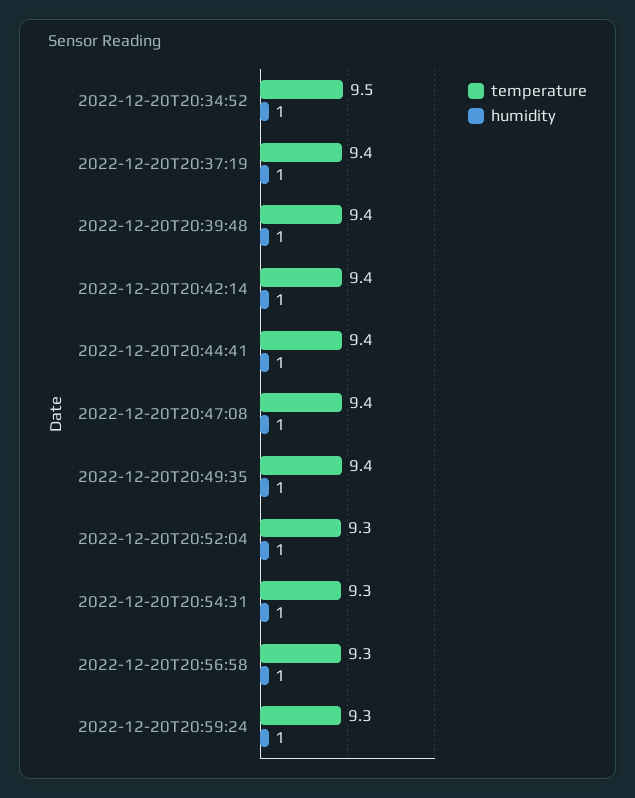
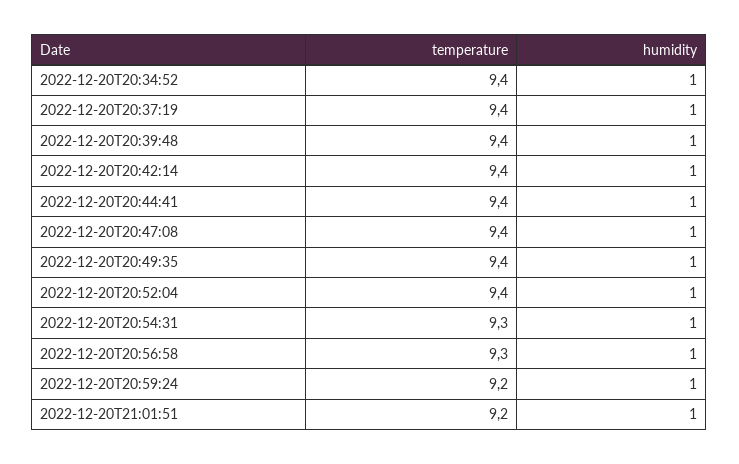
temperature, 2022-12-20T20:34:52: 9.5 -> 9.4
temperature, 2022-12-20T20:52:04: 9.3 -> 9.4
temperature, 2022-12-20T20:59:24: 9.3 -> 9.2
temperature, 2022-12-20T21:01:51: none -> 9.2
humidity, 2022-12-20T21:01:51: none -> 1

